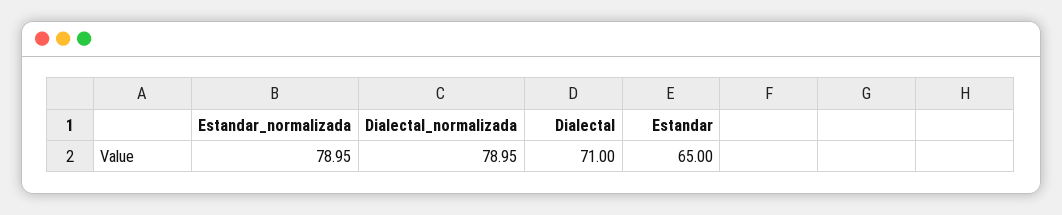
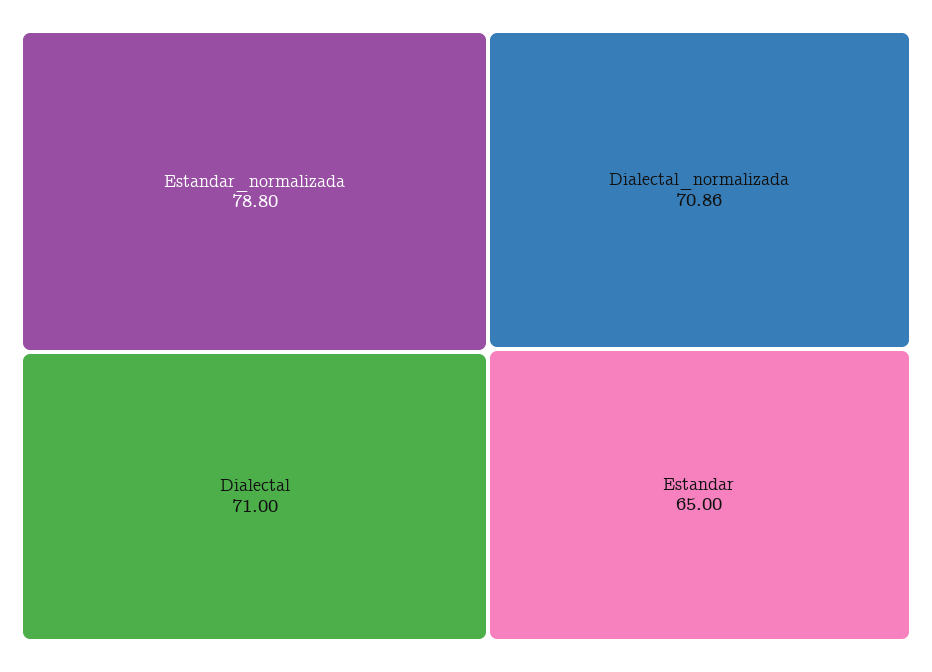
Estandar_normalizada: 78.95 -> 78.8
Dialectal_normalizada: 78.95 -> 70.86

